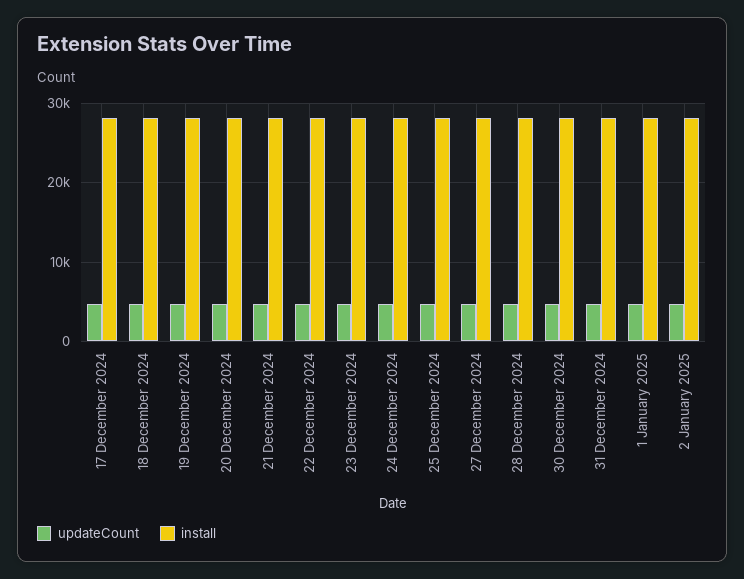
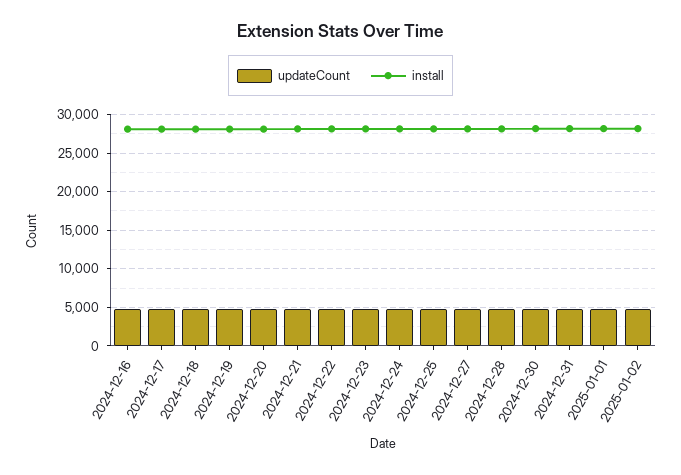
updateCount, 2024-12-16: none -> 5000
install, 2024-12-16: none -> 28000

